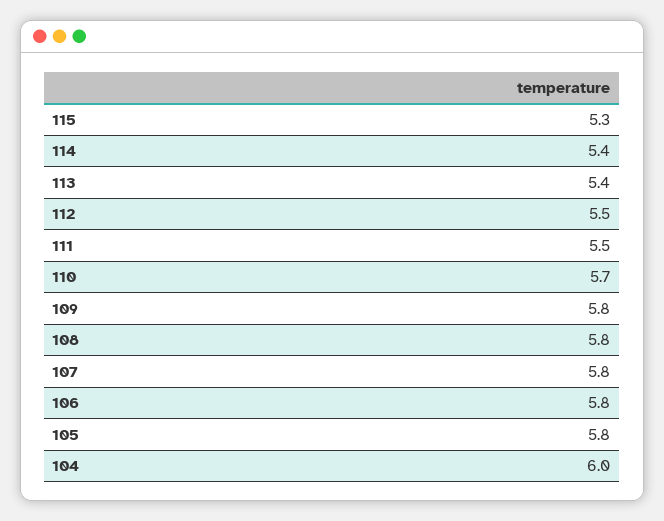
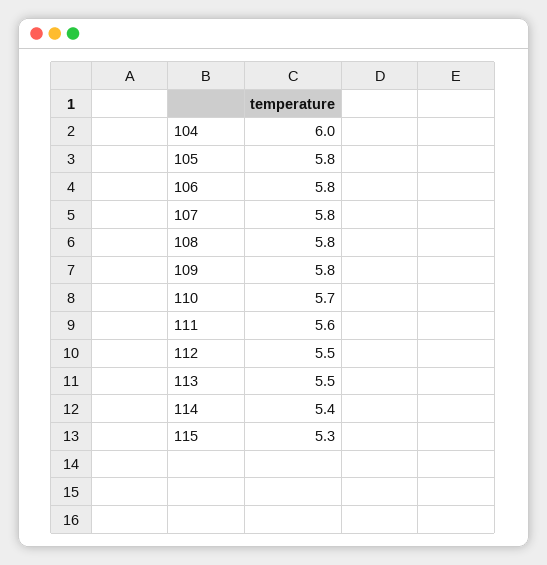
113: 5.4 -> 5.5
111: 5.5 -> 5.6

